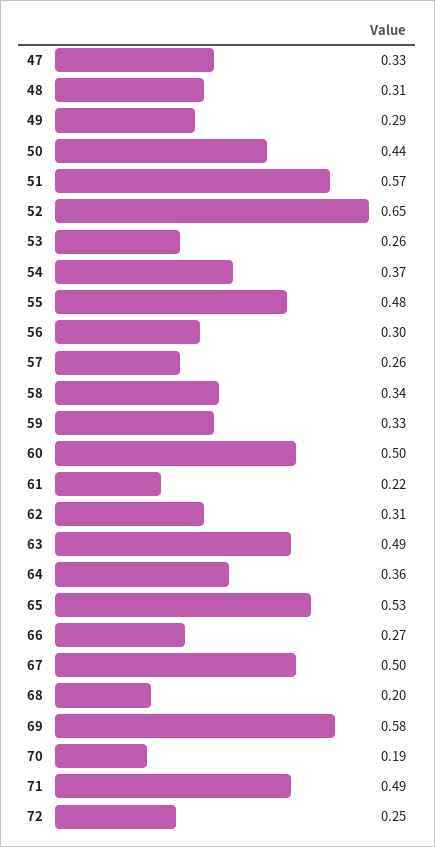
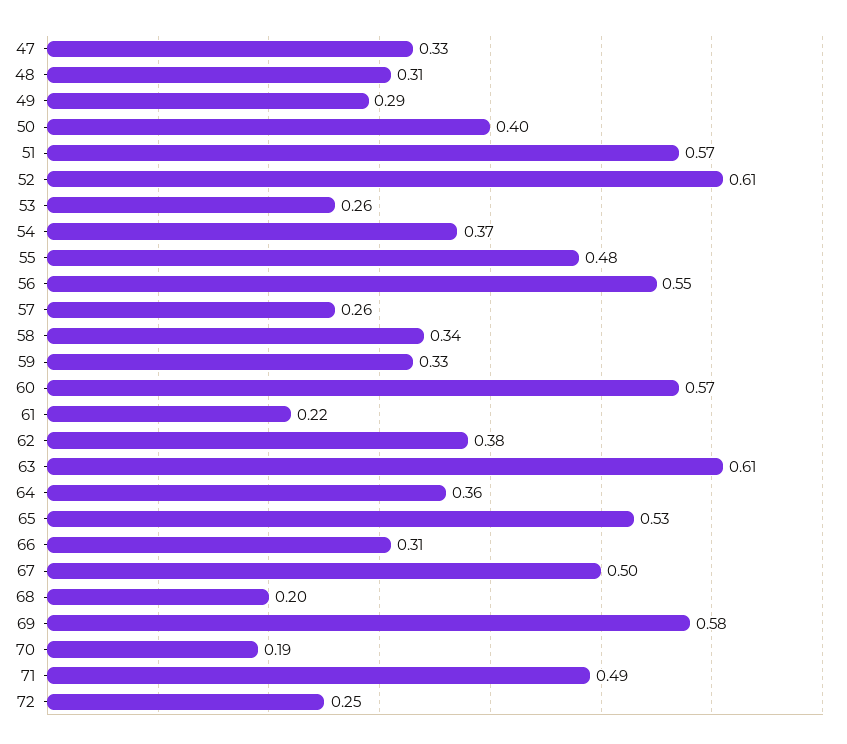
50: 0.44 -> 0.4
52: 0.65 -> 0.61
56: 0.3 -> 0.55
60: 0.5 -> 0.57
62: 0.31 -> 0.38
63: 0.49 -> 0.61
66: 0.27 -> 0.31

